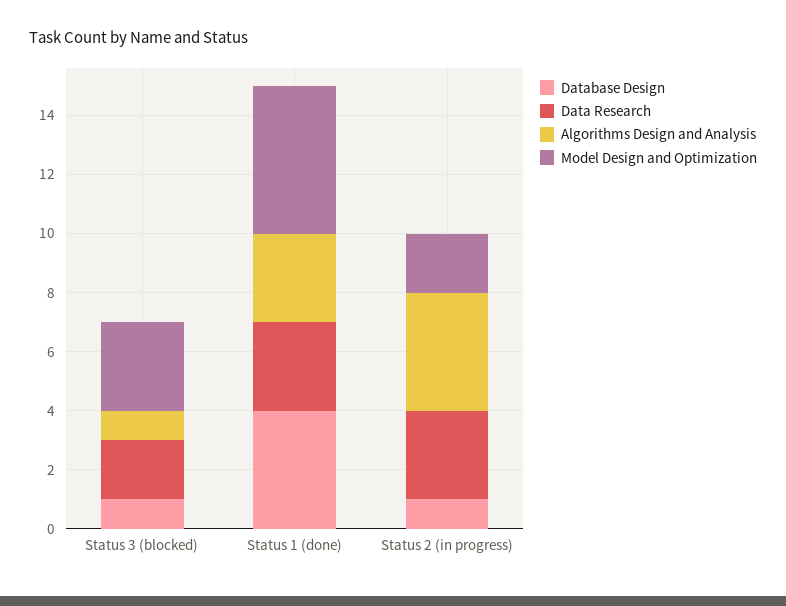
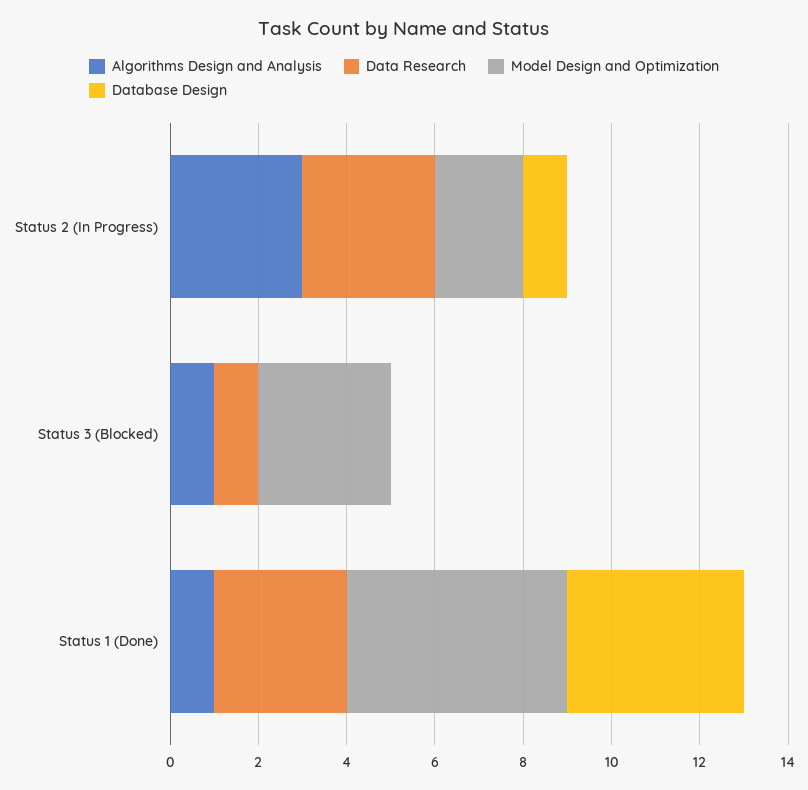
Database Design, Status 3 (blocked): 1 -> 0
Data Research, Status 3 (blocked): 2 -> 1
Algorithms Design and Analysis, Status 1 (done): 3 -> 1
Algorithms Design and Analysis, Status 2 (in progress): 4 -> 3

